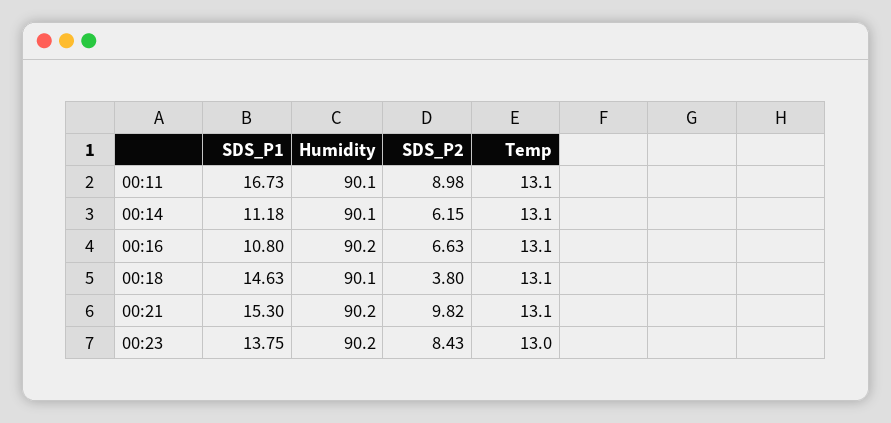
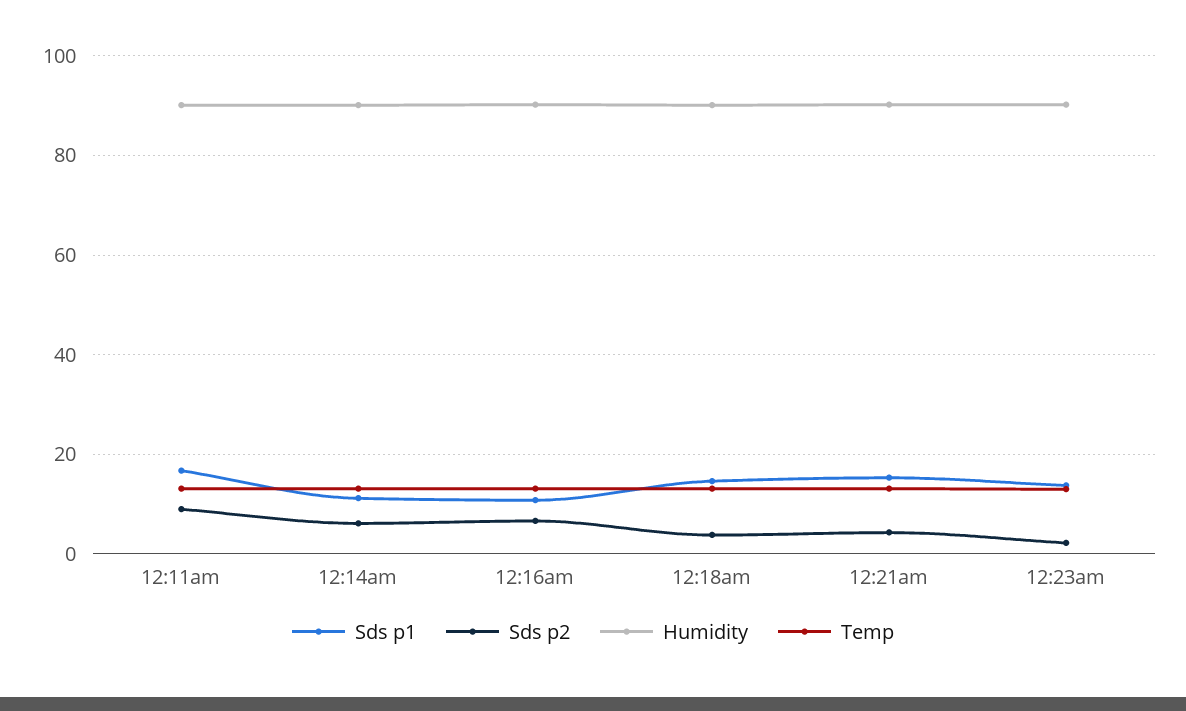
SDS_P2, 00:21: 9.82 -> 4
SDS_P2, 00:23: 8.43 -> 2

